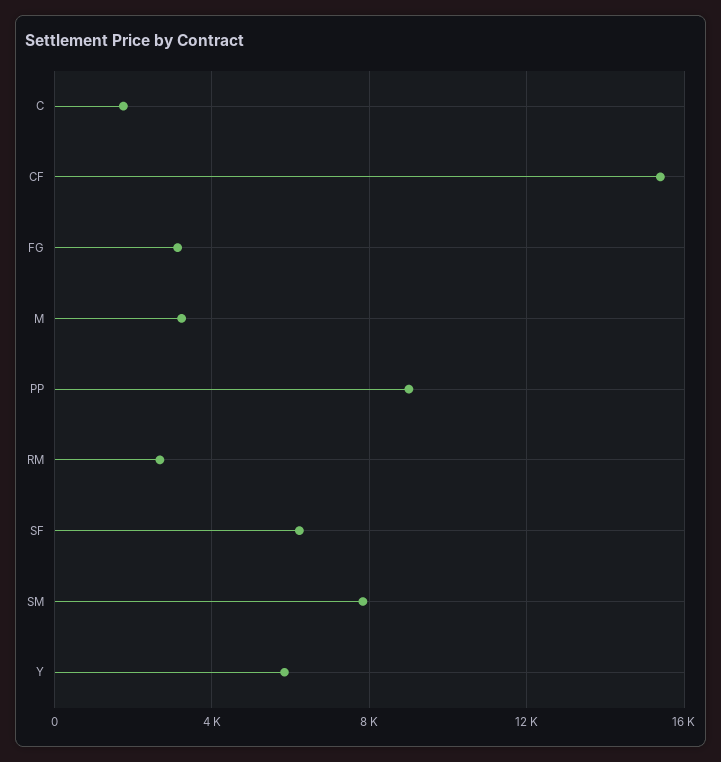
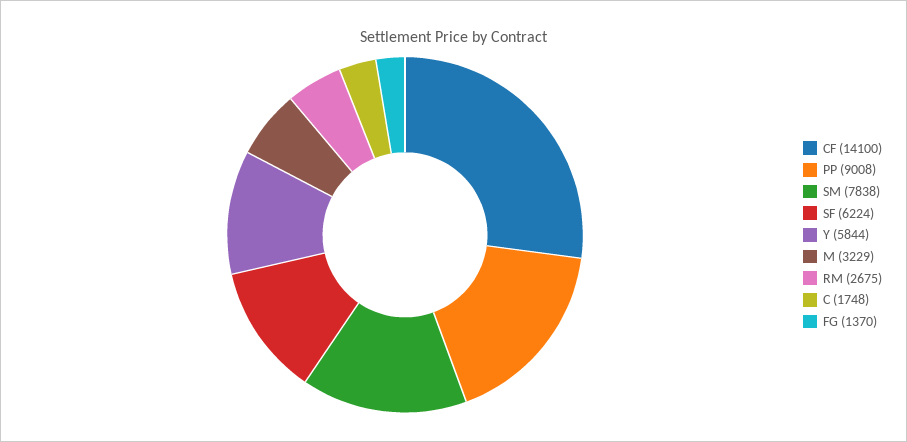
CF: 15500 -> 14100
FG: 3000 -> 1370

